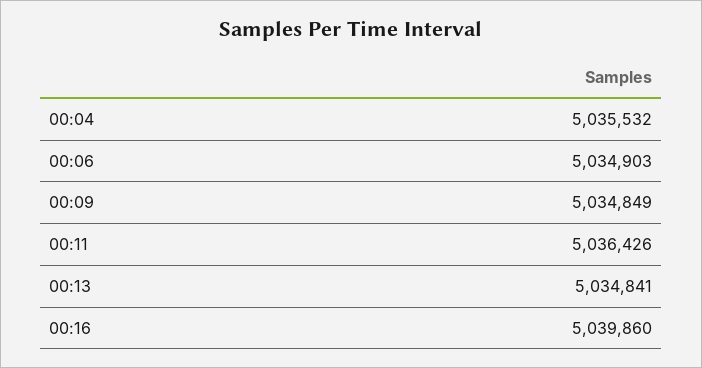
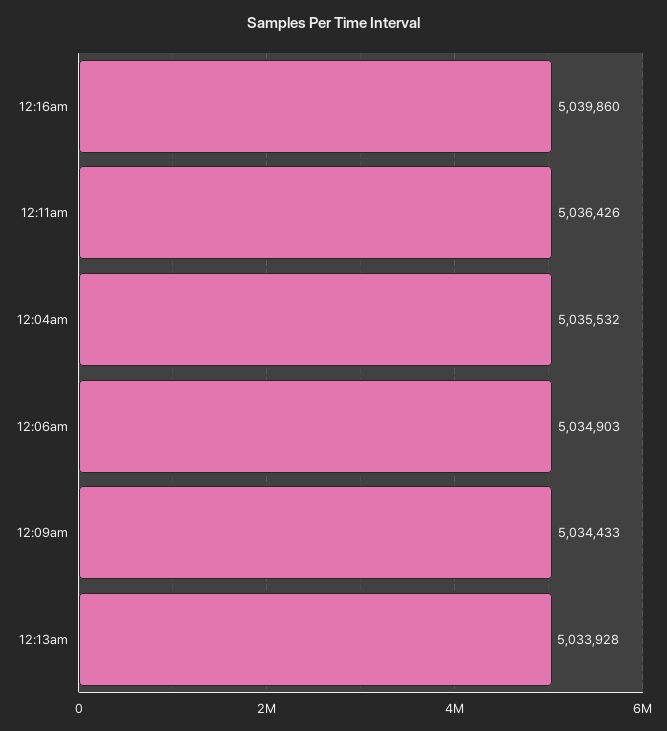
00:09: 5034849 -> 5034433
00:13: 5034841 -> 5033928

